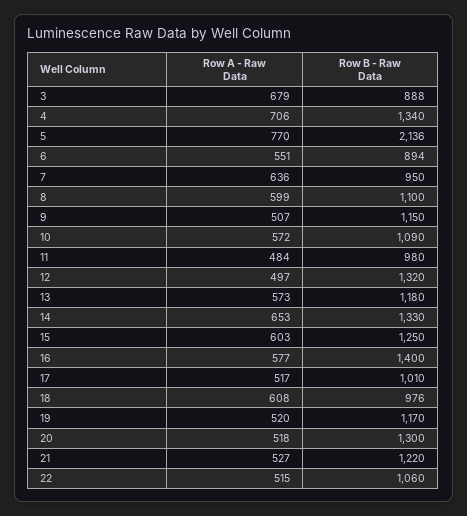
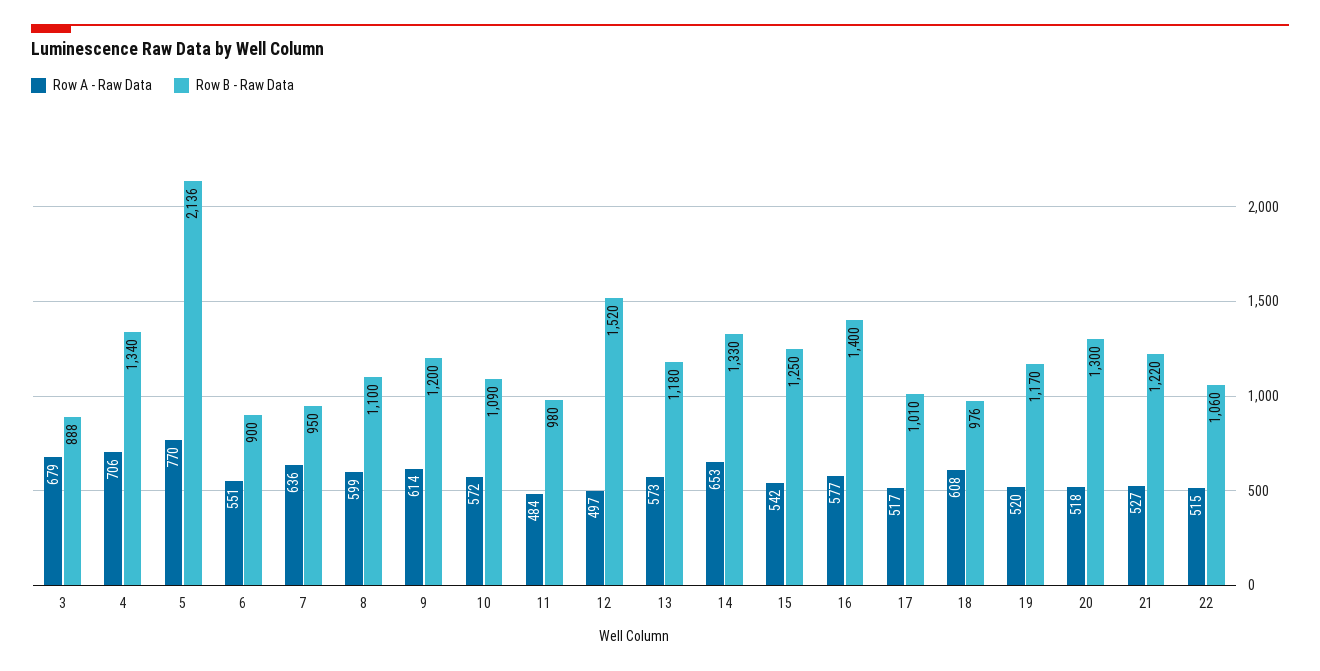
Row B - Raw Data, 6: 894 -> 900
Row A - Raw Data, 9: 507 -> 614
Row B - Raw Data, 9: 1150 -> 1200
Row B - Raw Data, 12: 1320 -> 1520
Row A - Raw Data, 15: 603 -> 542

